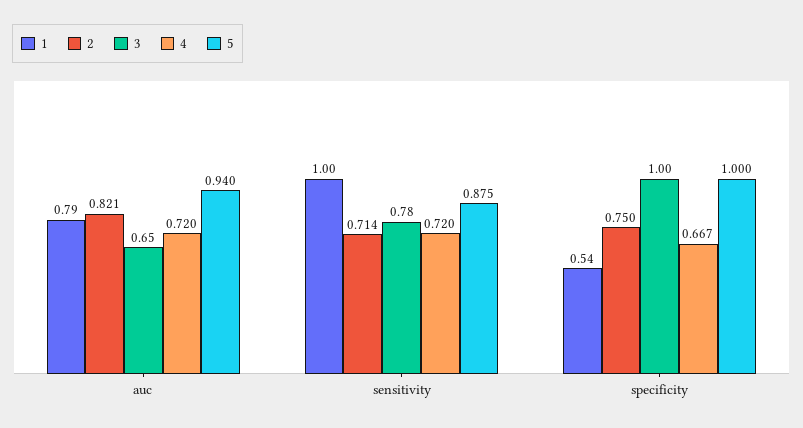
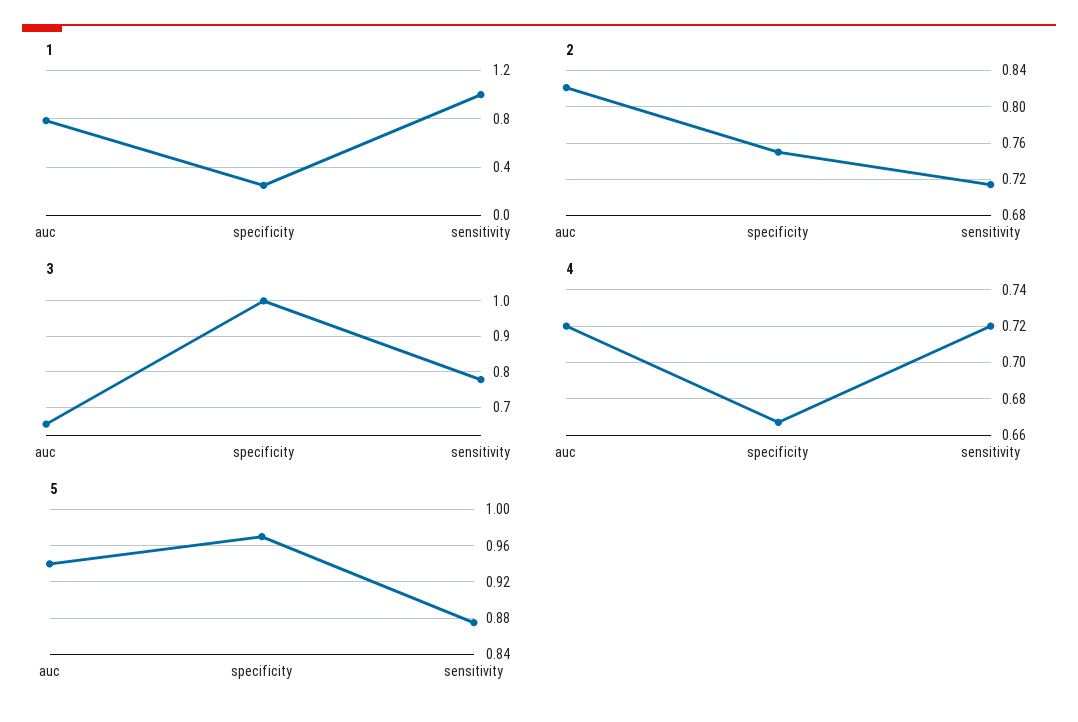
1, specificity: 0.54 -> 0.25
5, specificity: 1 -> 0.97

